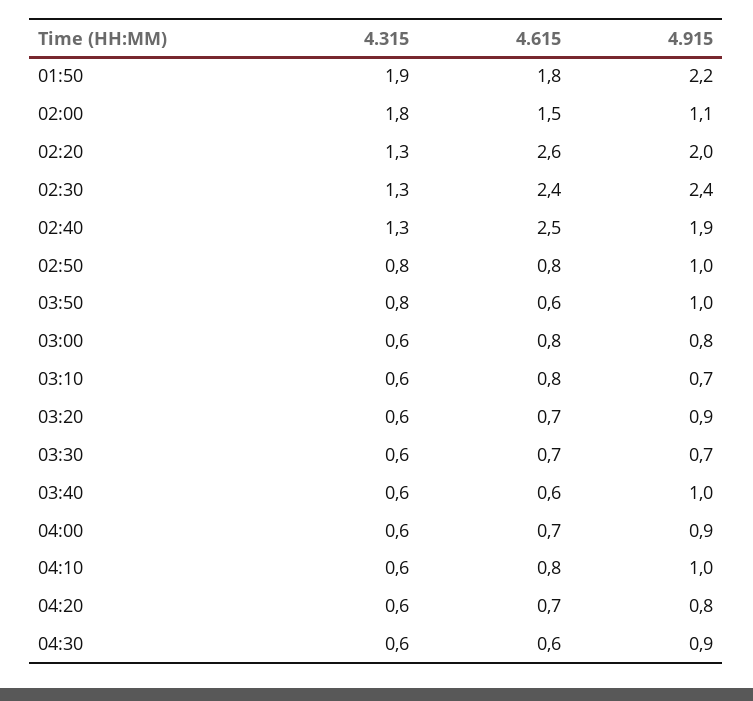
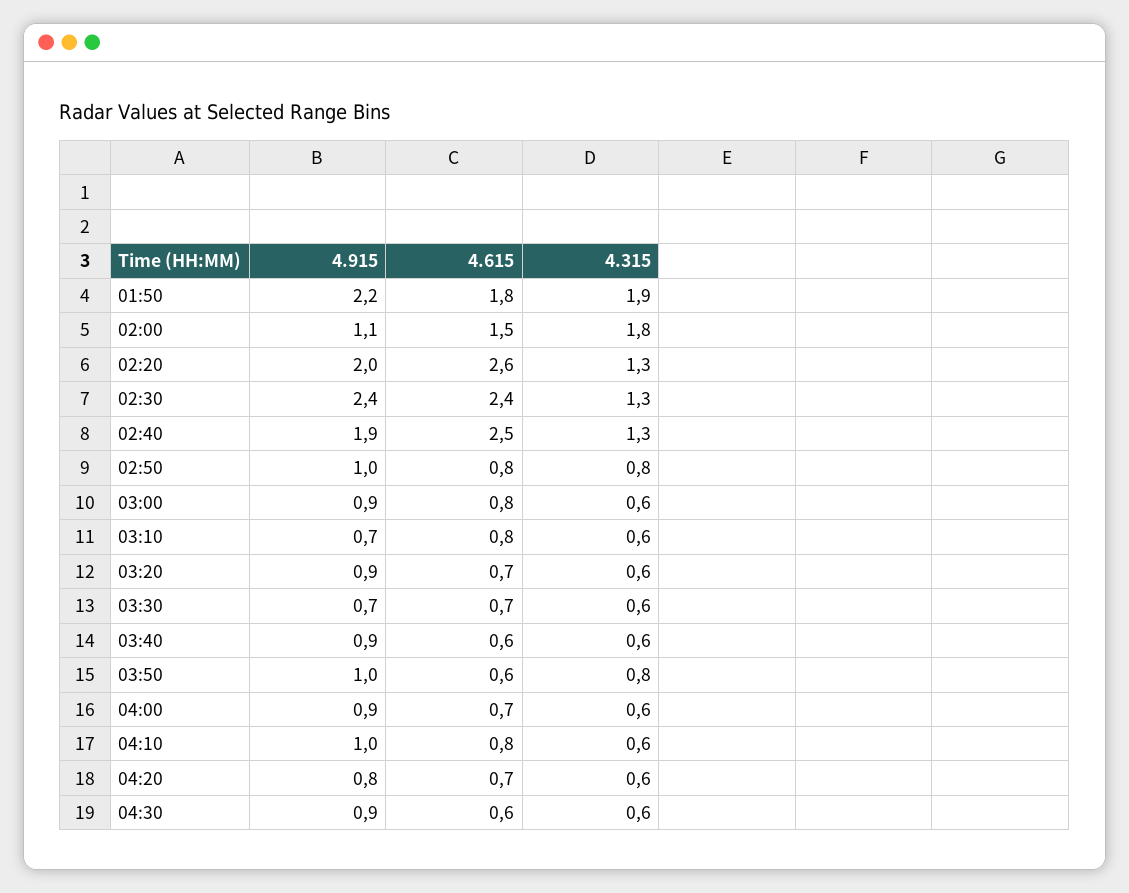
4.915, 03:00: 0.8 -> 0.9
4.915, 03:40: 1 -> 0.9

